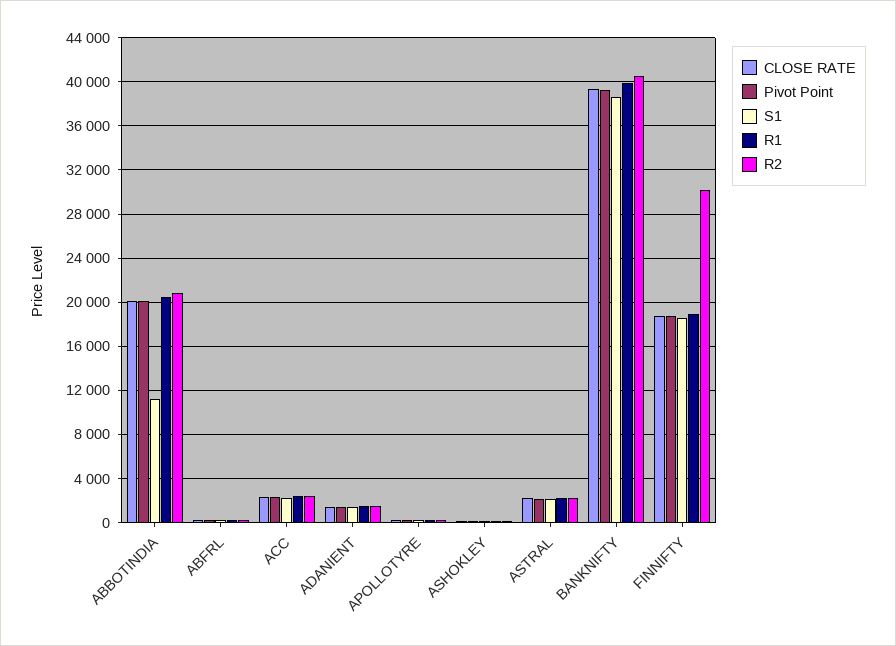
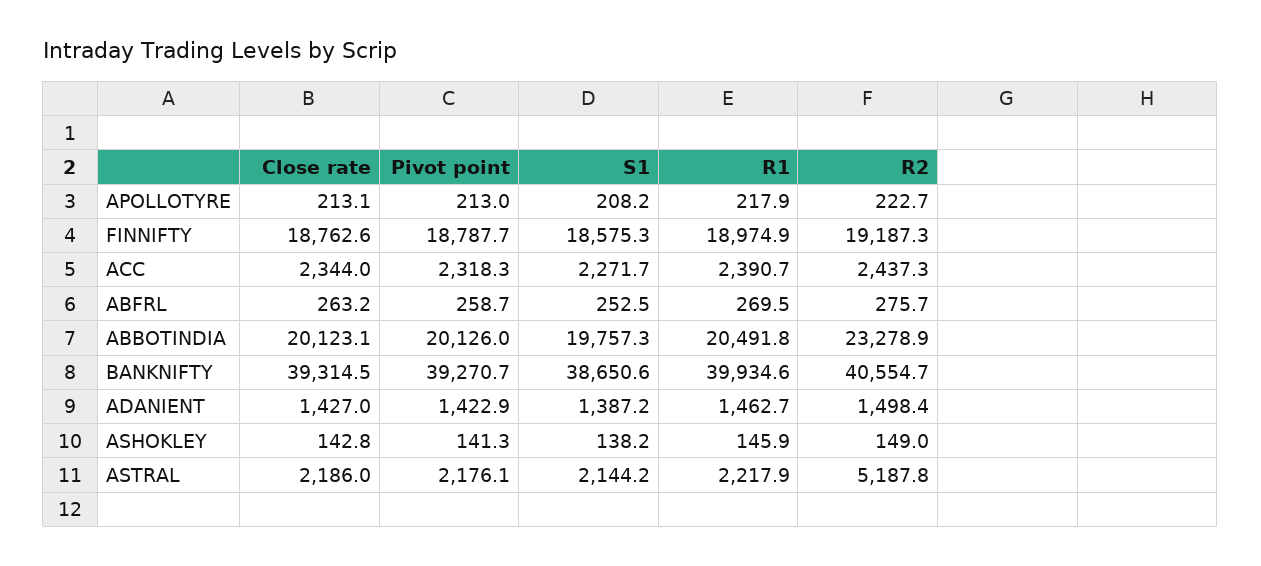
S1, ABBOTINDIA: 11000 -> 19757.3
R2, ABBOTINDIA: 21000 -> 23278.9
R2, ASTRAL: 2000 -> 5187.8
R2, FINNIFTY: 30000 -> 19187.3

